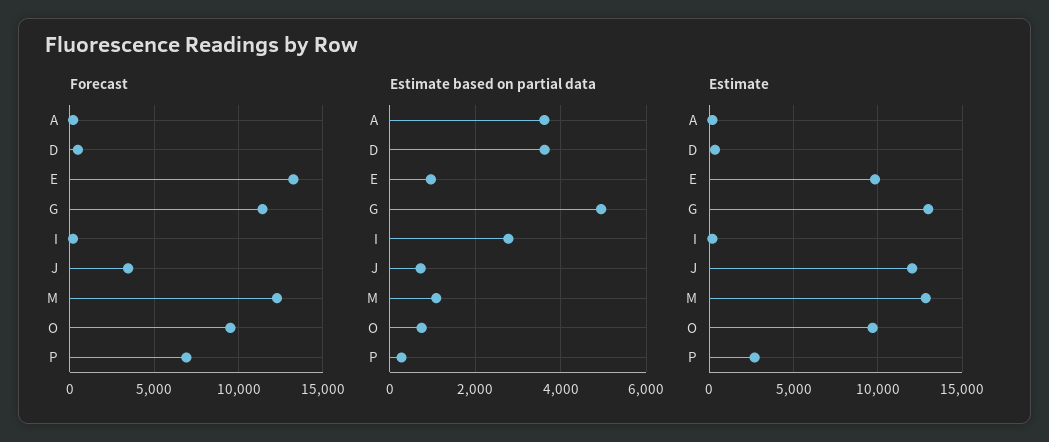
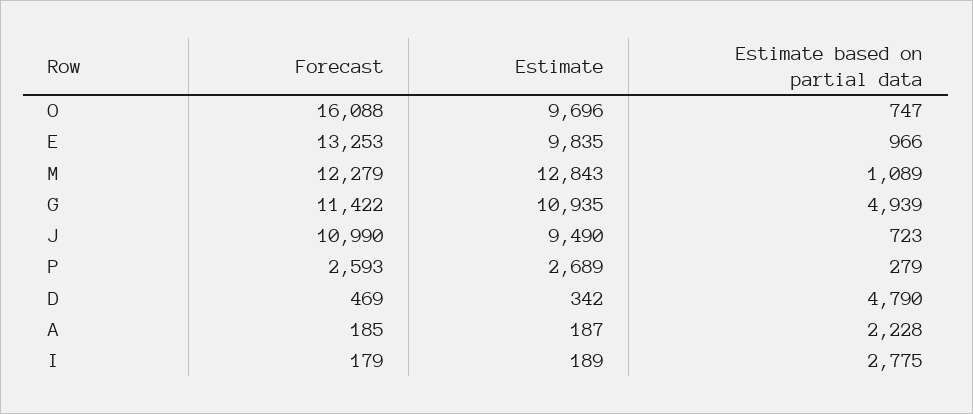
Forecast, J: 3500 -> 10990
Forecast, O: 9500 -> 16088
Forecast, P: 7000 -> 2593
Estimate based on partial data, A: 3600 -> 2228
Estimate based on partial data, D: 3600 -> 4790
Estimate, G: 13000 -> 10935
Estimate, J: 12000 -> 9490

